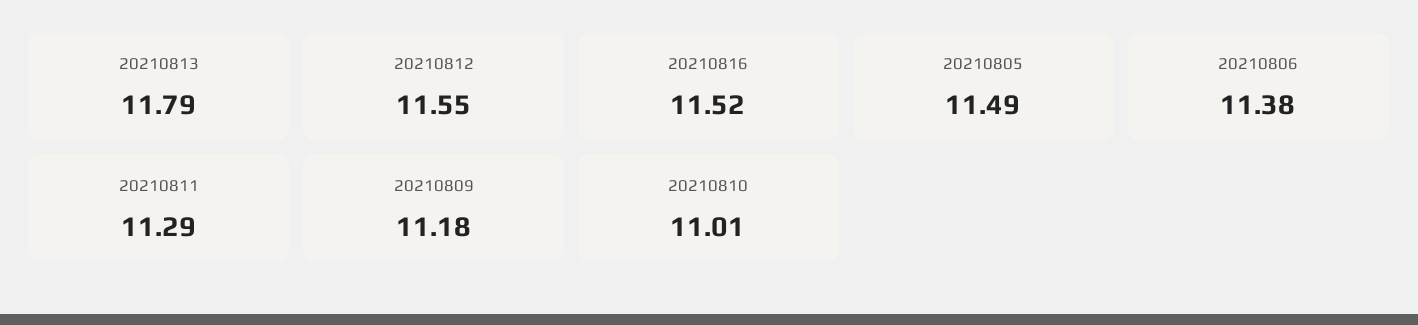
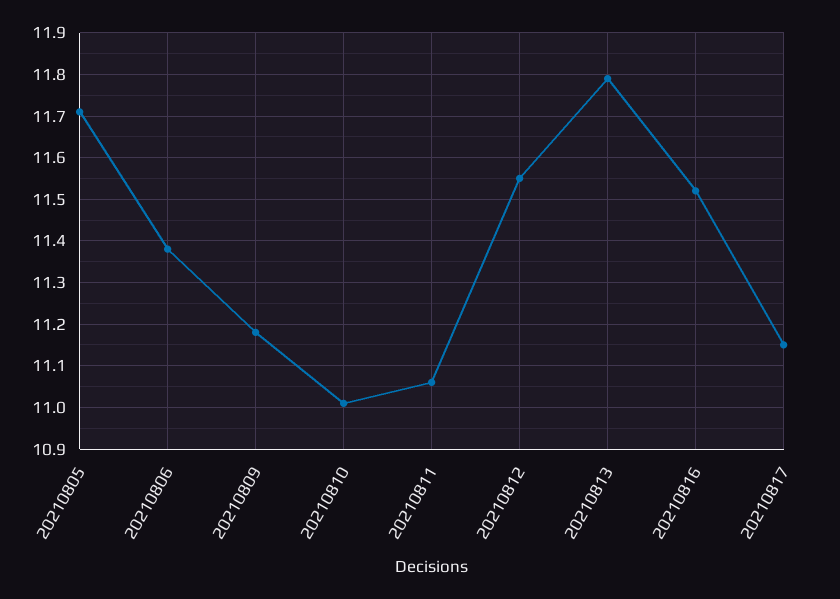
20210805: 11.49 -> 11.7
20210811: 11.29 -> 11.05
20210817: none -> 11.15

